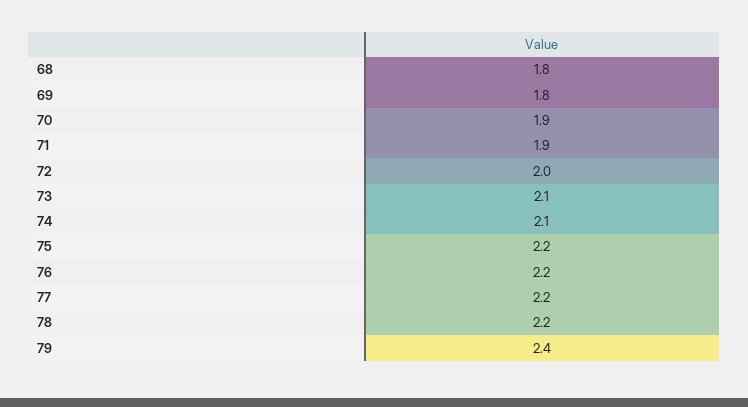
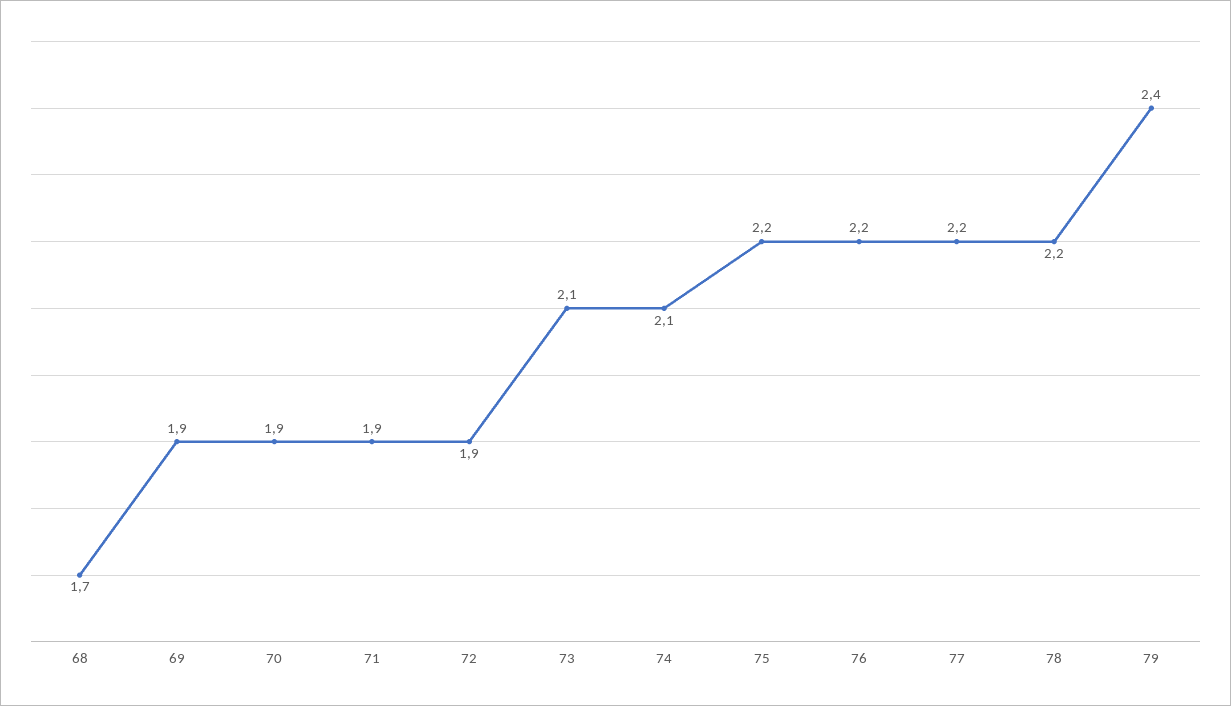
68: 1.8 -> 1.7
69: 1.8 -> 1.9
72: 2 -> 1.9

